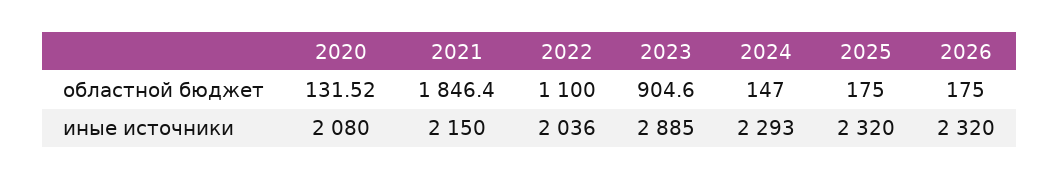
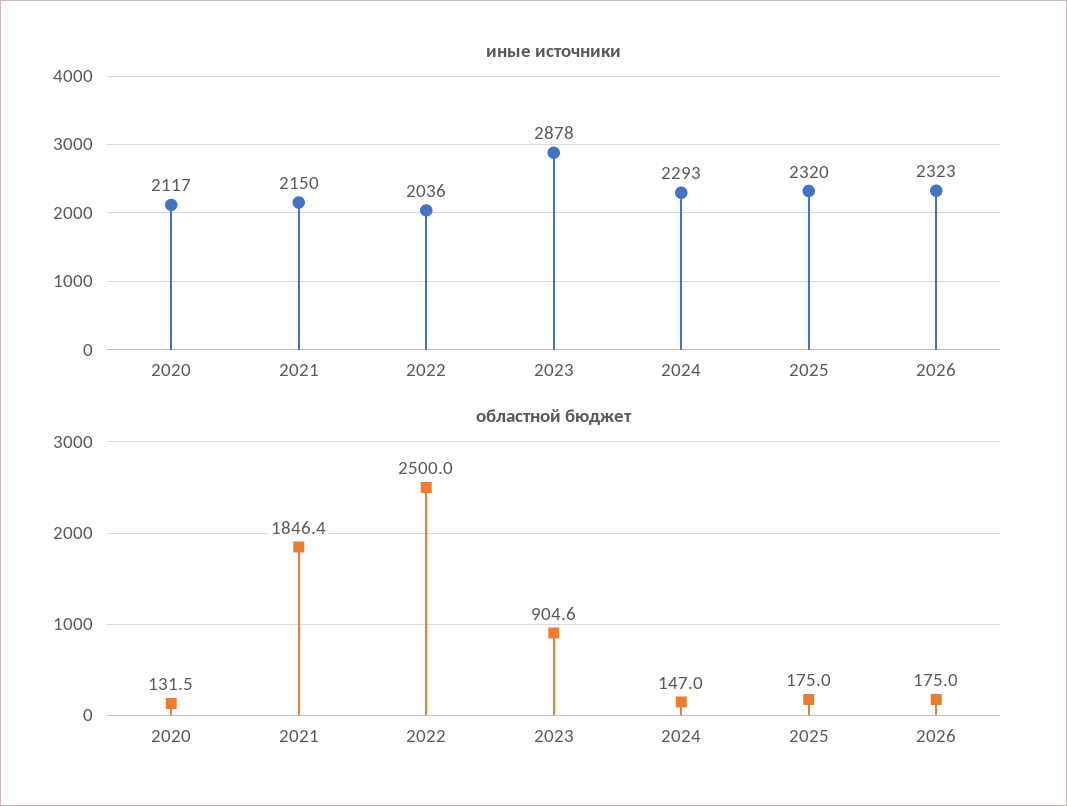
областной бюджет, 2022: 1100 -> 2500
иные источники, 2020: 2080 -> 2117
иные источники, 2023: 2885 -> 2878
иные источники, 2026: 2320 -> 2323

